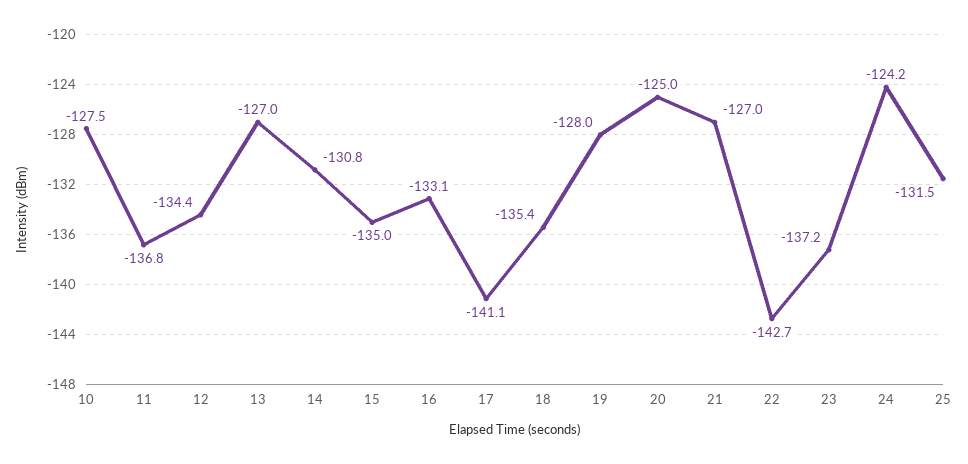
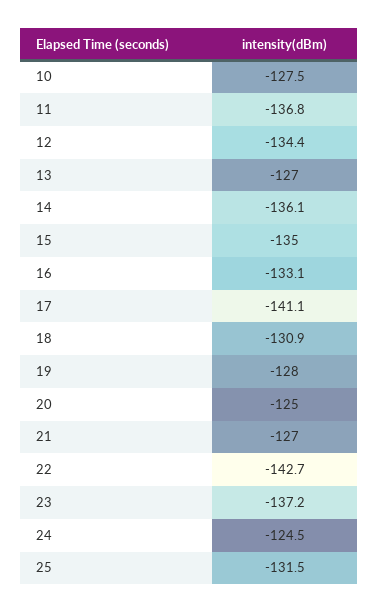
14: -130.8 -> -136.1
18: -135.4 -> -130.9
24: -124.2 -> -124.5

